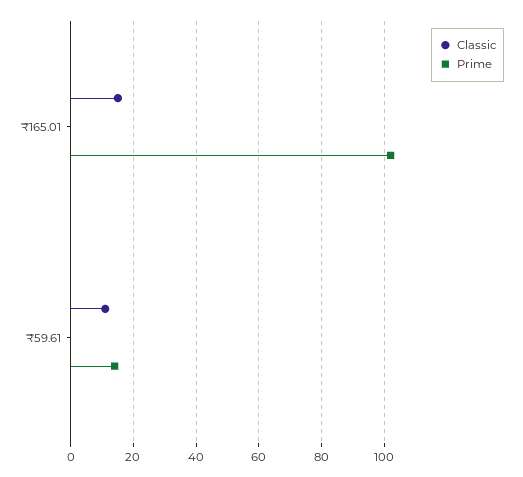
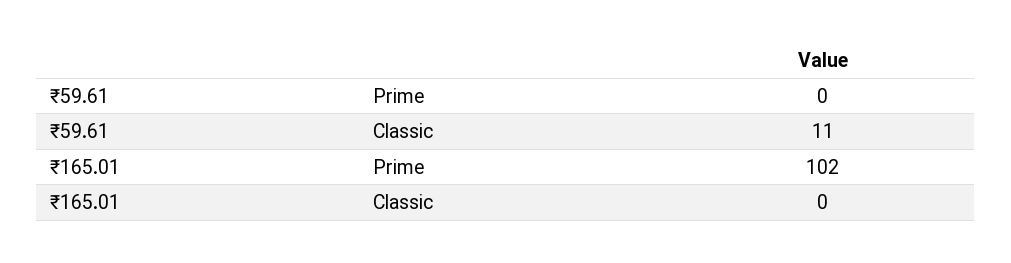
Classic, ₹165.01: 15 -> 0
Prime, ₹59.61: 15 -> 0

